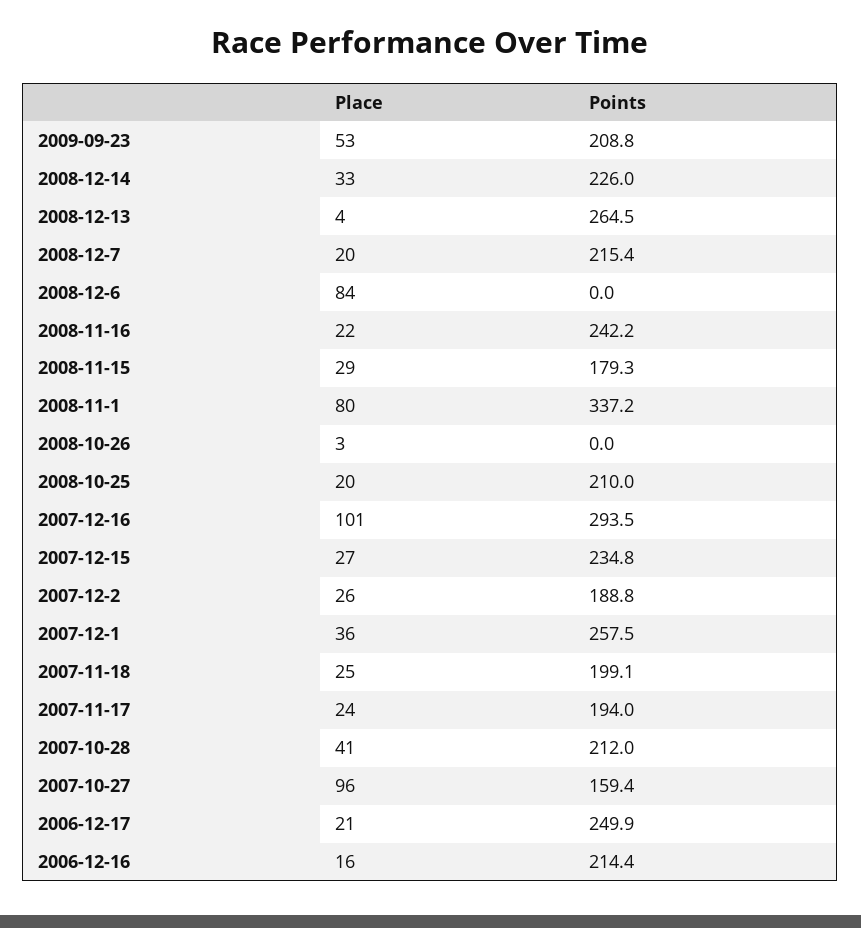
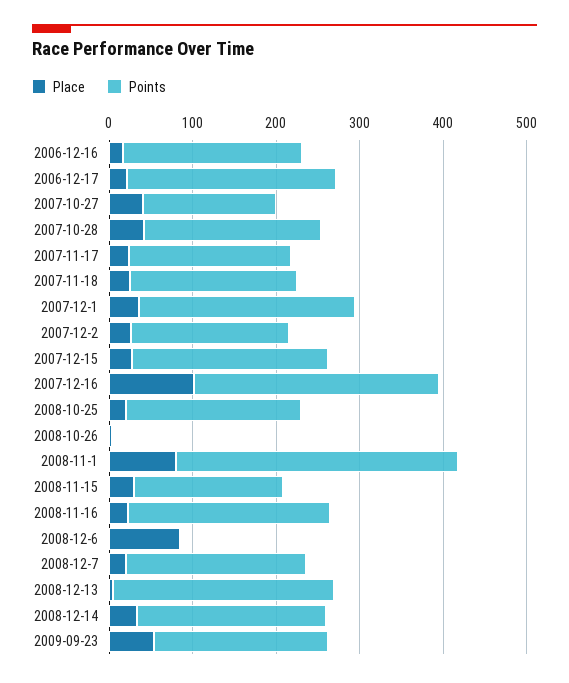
Place, 2007-10-27: 96 -> 40

